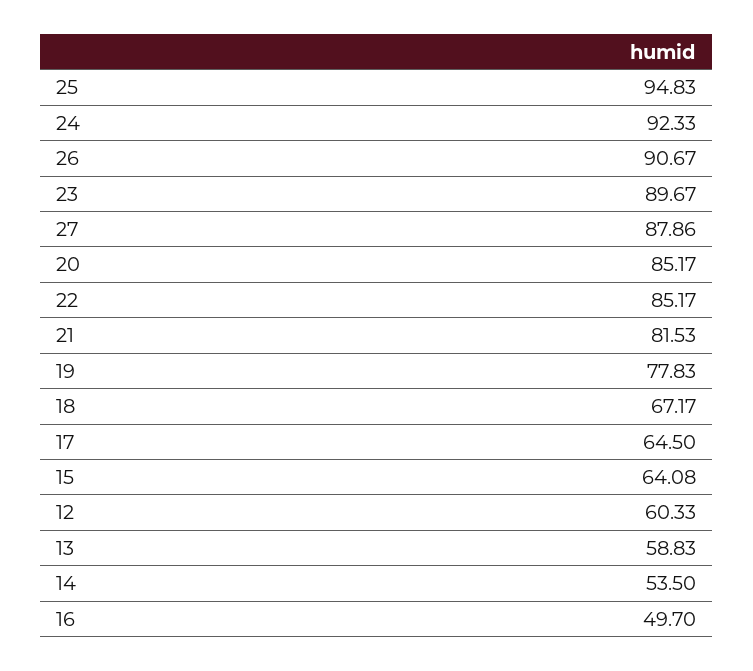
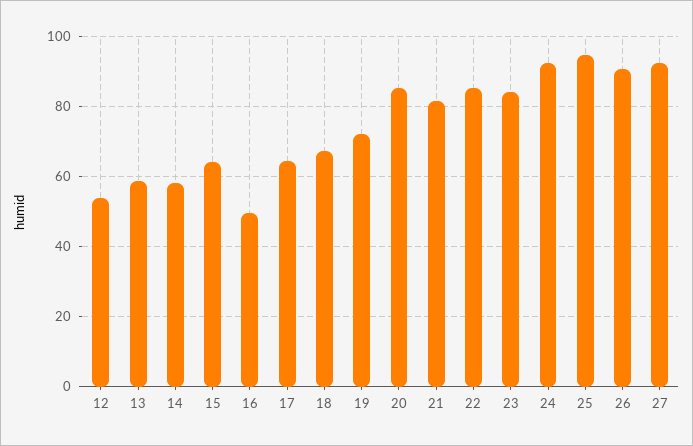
23: 89.67 -> 84
27: 87.86 -> 92
19: 77.83 -> 72
12: 60.33 -> 54
14: 53.5 -> 58

